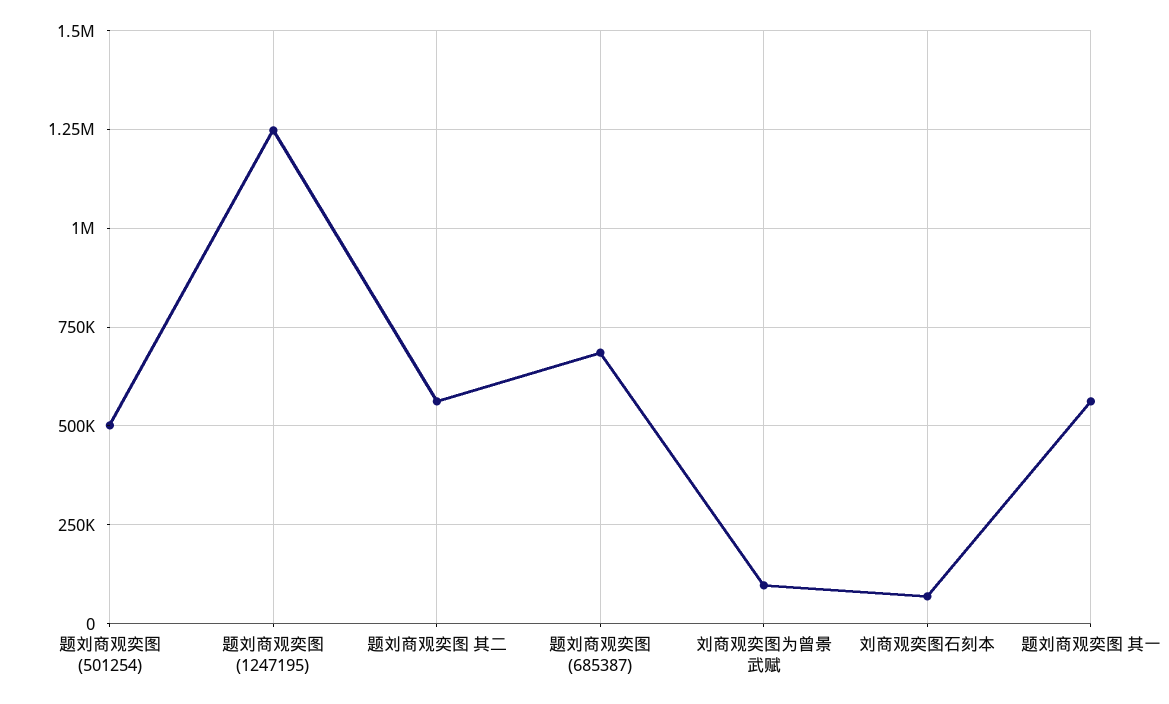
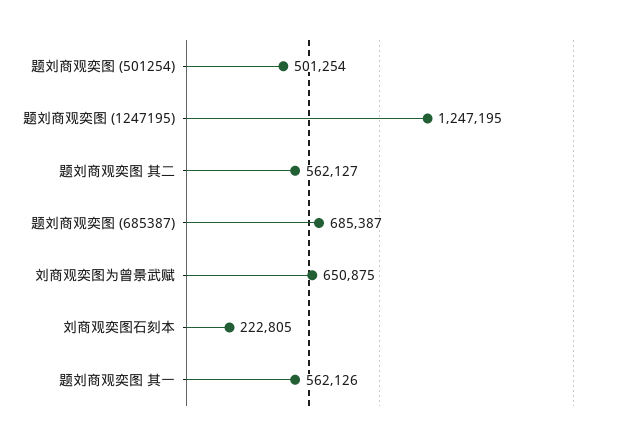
刘商观奕图为曾景武赋: 100000 -> 650875
刘商观奕图石刻本: 75000 -> 222805

